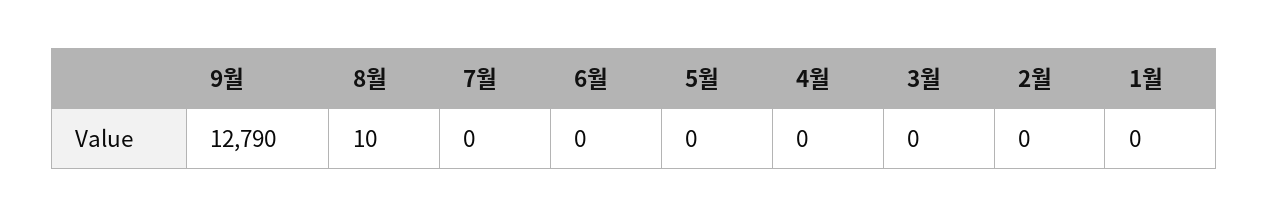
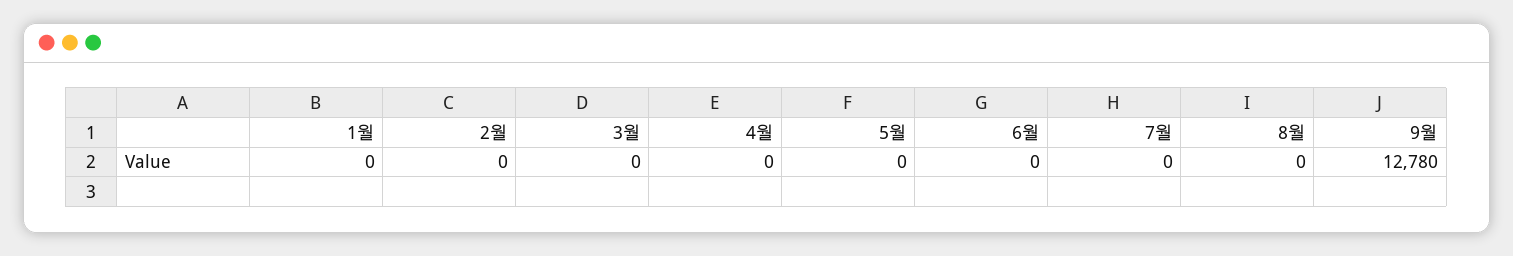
9월: 12790 -> 12780
8월: 10 -> 0

